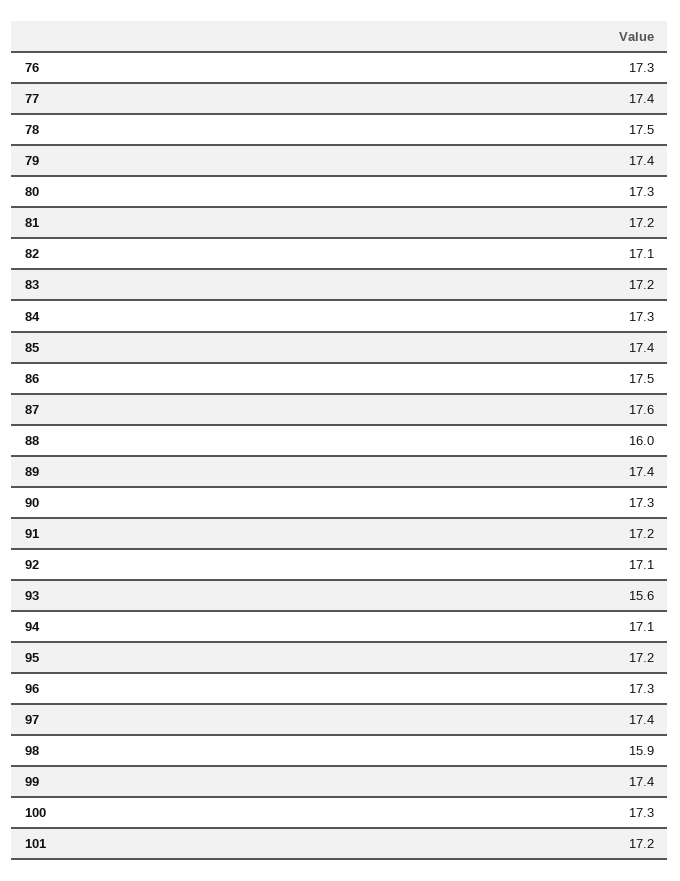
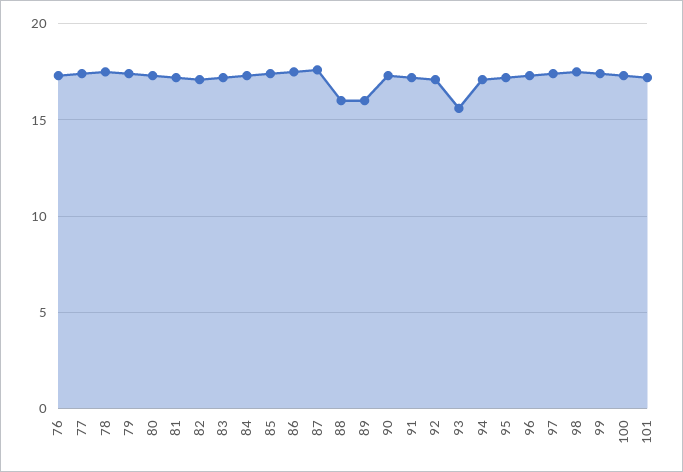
89: 17.4 -> 16
98: 15.9 -> 17.5

